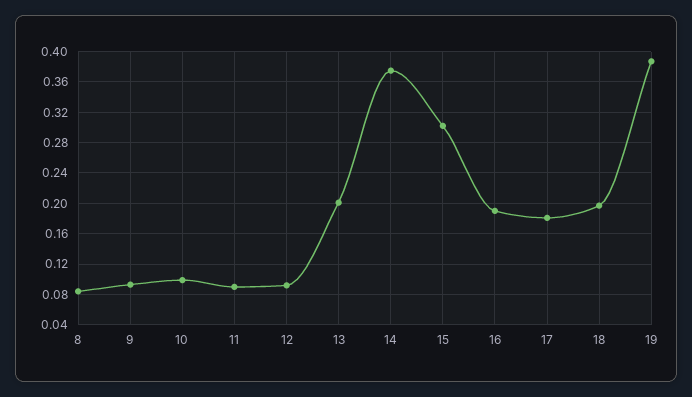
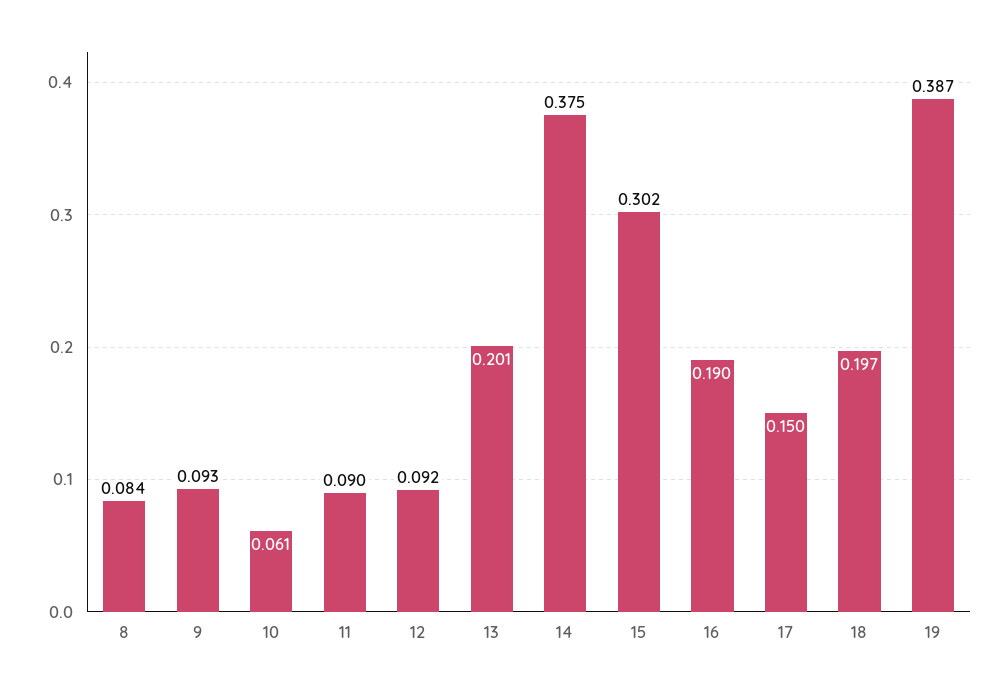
10: 0.1 -> 0.061
17: 0.18 -> 0.15

